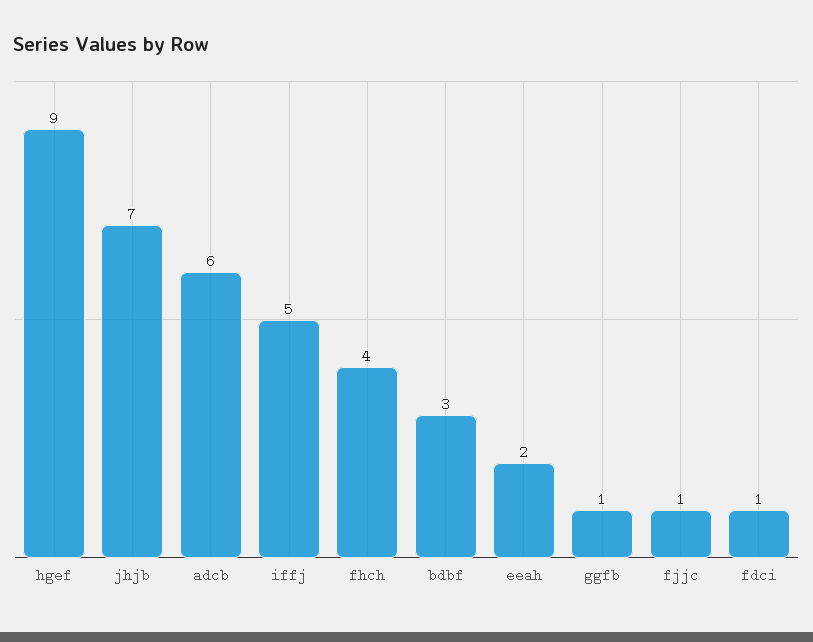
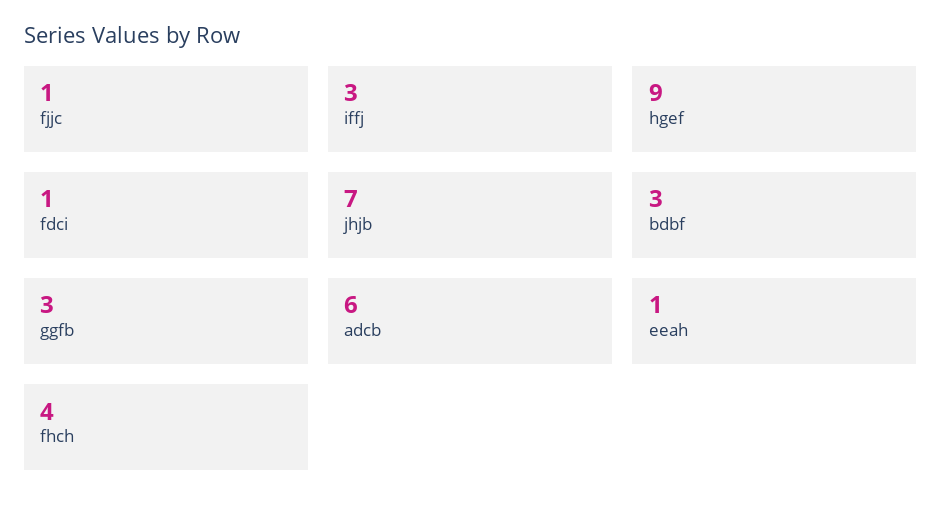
iffj: 5 -> 3
eeah: 2 -> 1
ggfb: 1 -> 3

